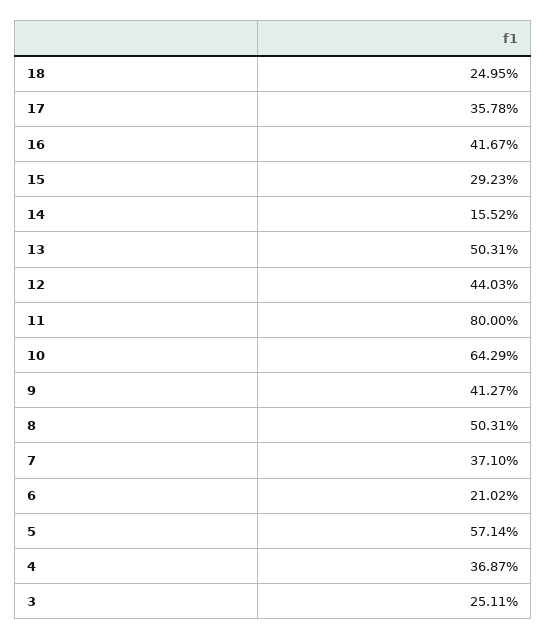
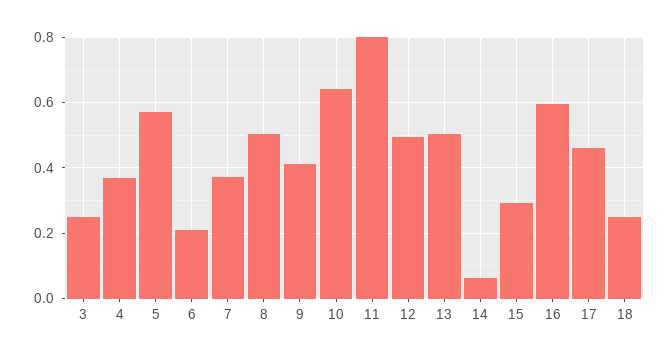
17: 0.3578 -> 0.46
16: 0.4167 -> 0.6
14: 0.1552 -> 0.06
12: 0.4403 -> 0.5

